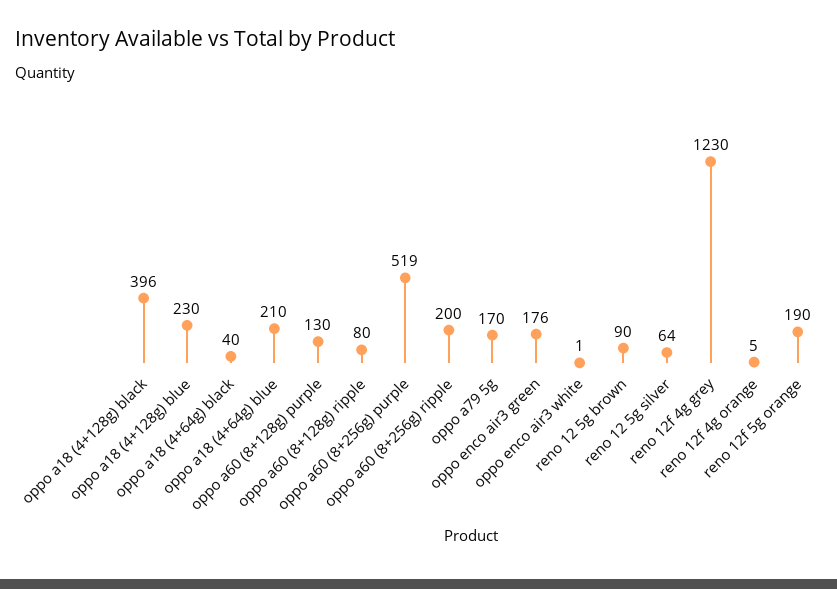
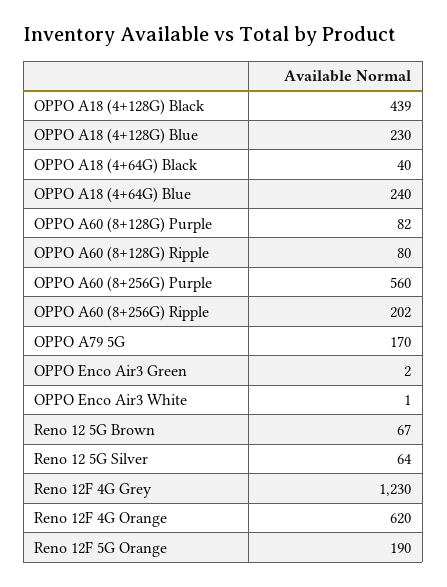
oppo a18 (4+128g) black: 396 -> 439
oppo a18 (4+64g) blue: 210 -> 240
oppo a60 (8+128g) purple: 130 -> 82
oppo a60 (8+256g) purple: 519 -> 560
oppo a60 (8+256g) ripple: 200 -> 202
oppo enco air3 green: 176 -> 2
reno 12 5g brown: 90 -> 67
reno 12f 4g orange: 5 -> 620

